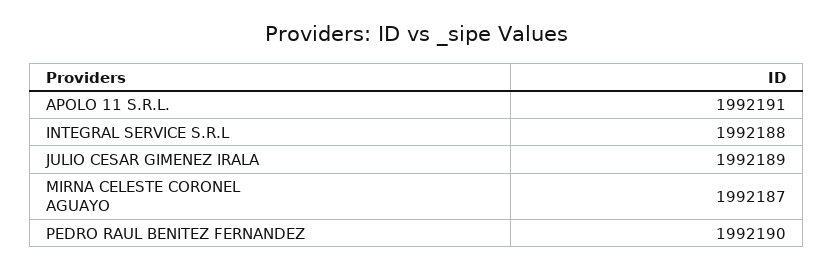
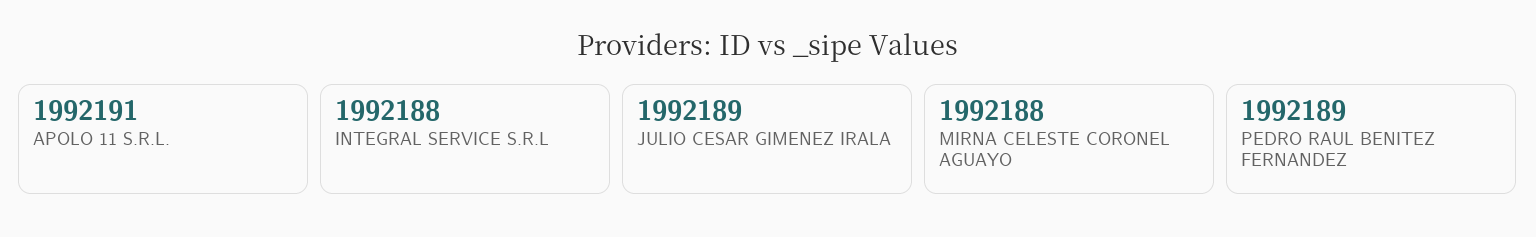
MIRNA CELESTE CORONEL AGUAYO: 1992187 -> 1992188
PEDRO RAUL BENITEZ FERNANDEZ: 1992190 -> 1992189

